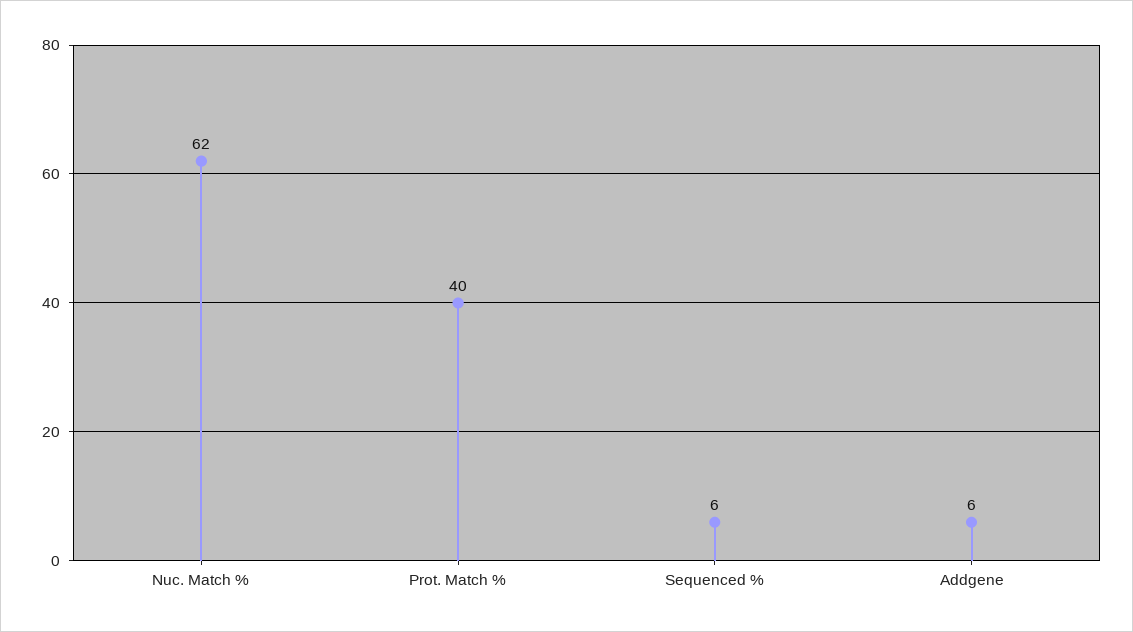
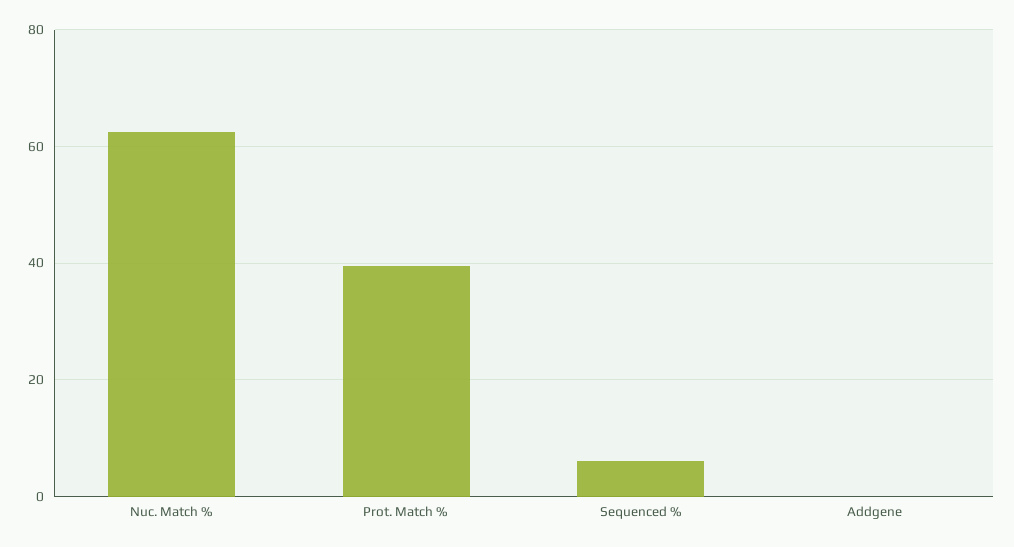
Addgene: 6 -> 0

